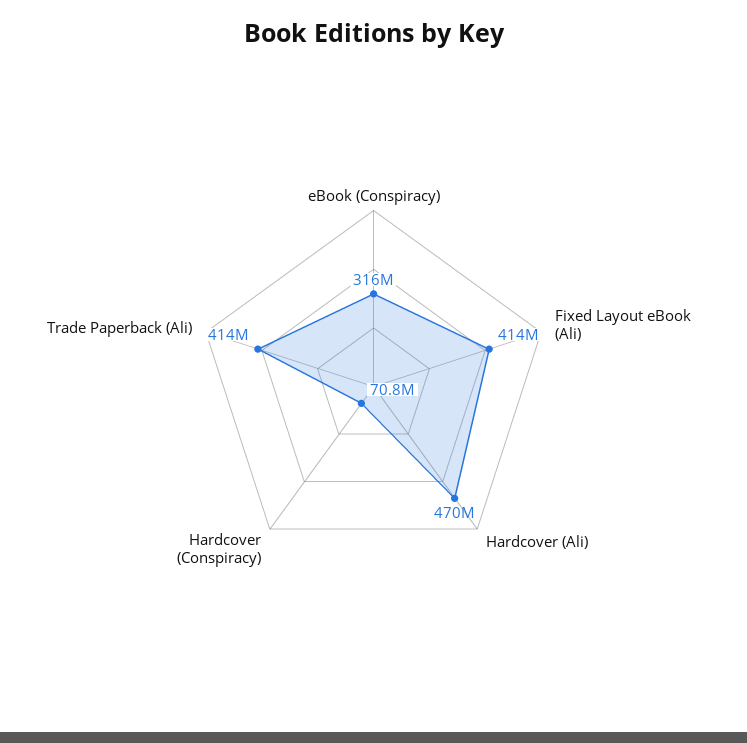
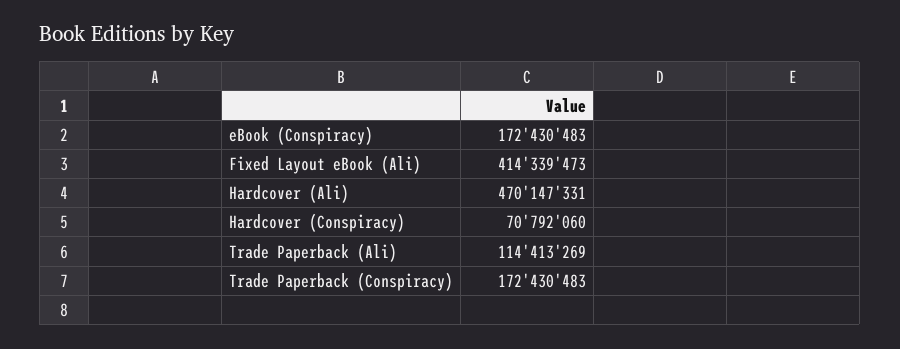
eBook (Conspiracy): 316000000 -> 172430483
Trade Paperback (Ali): 414000000 -> 114413269
Trade Paperback (Conspiracy): none -> 172430483

